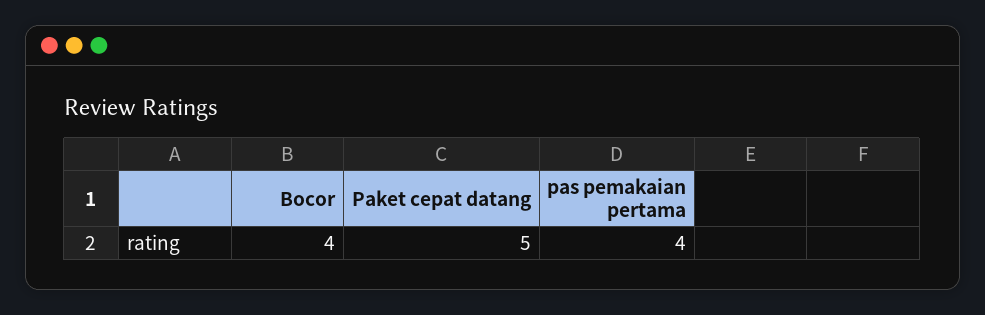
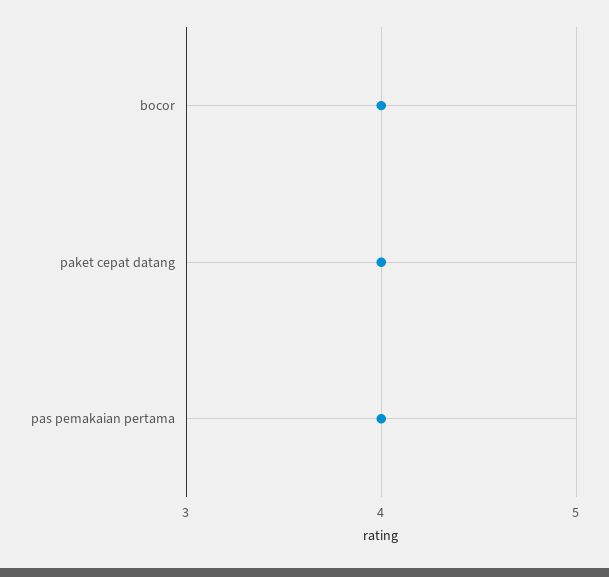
Paket cepat datang: 5 -> 4

